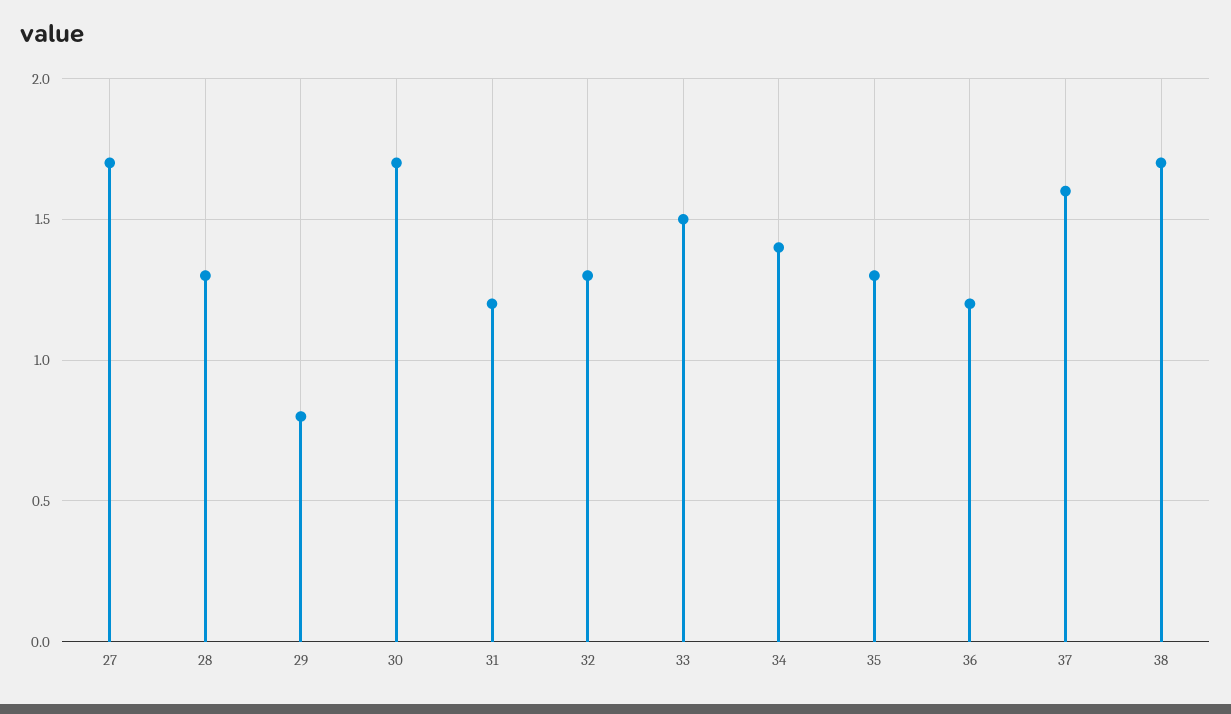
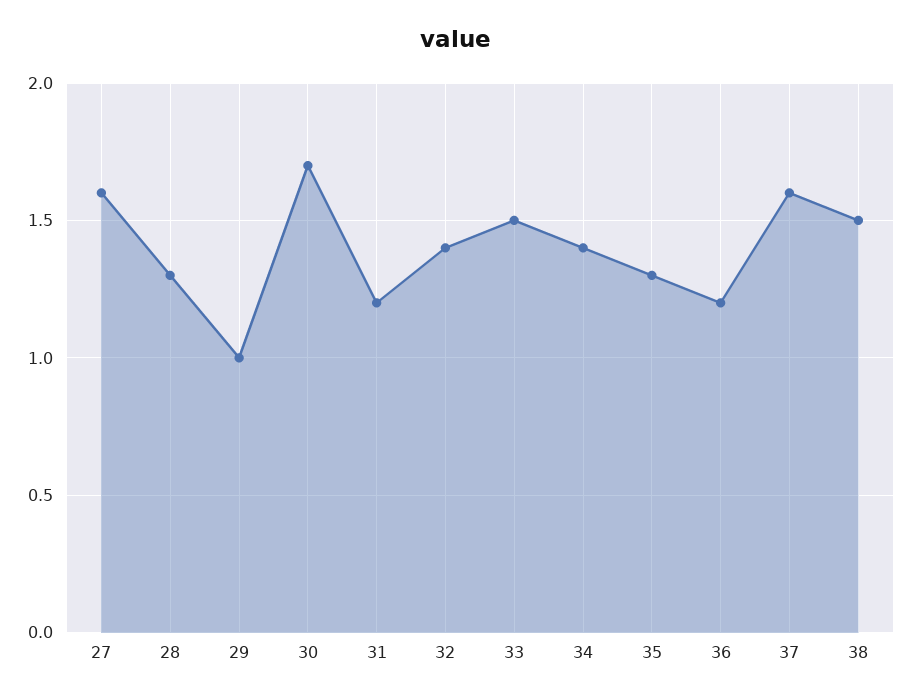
27: 1.7 -> 1.6
29: 0.8 -> 1
32: 1.3 -> 1.4
38: 1.7 -> 1.5

